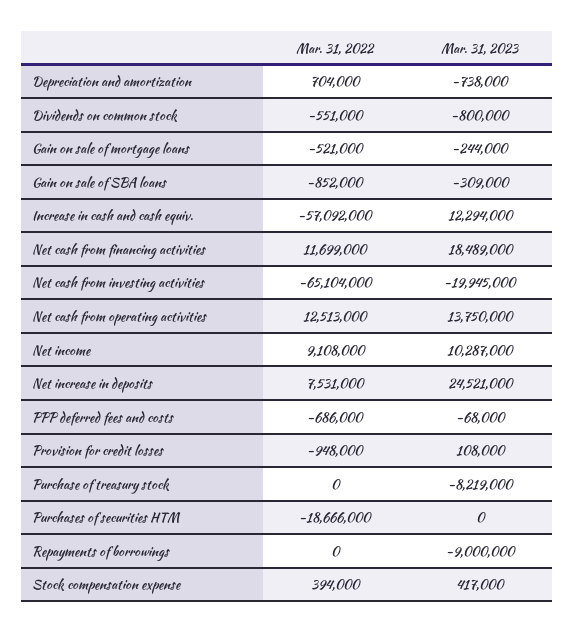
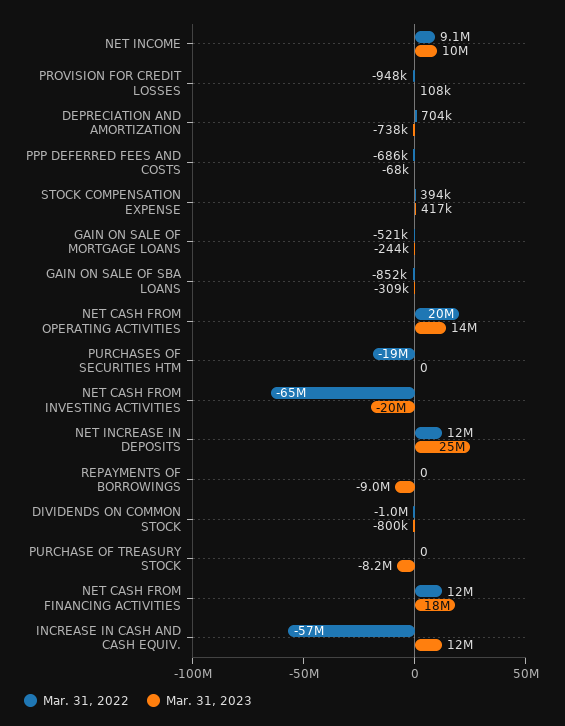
Mar. 31, 2022, Dividends on common stock: -551000 -> -1000000
Mar. 31, 2022, Net cash from operating activities: 12513000 -> 20000000
Mar. 31, 2022, Net increase in deposits: 7531000 -> 12000000

